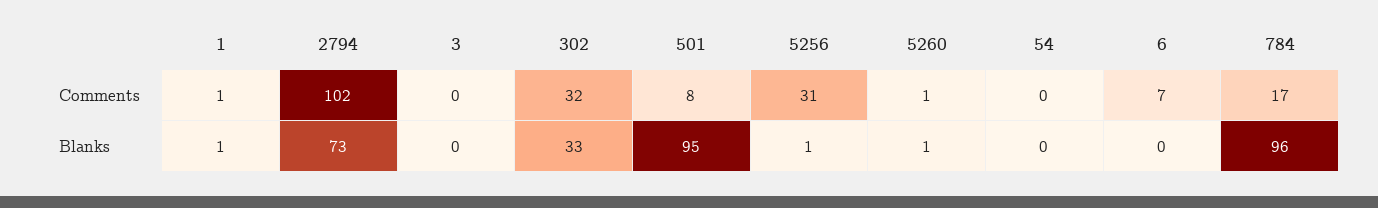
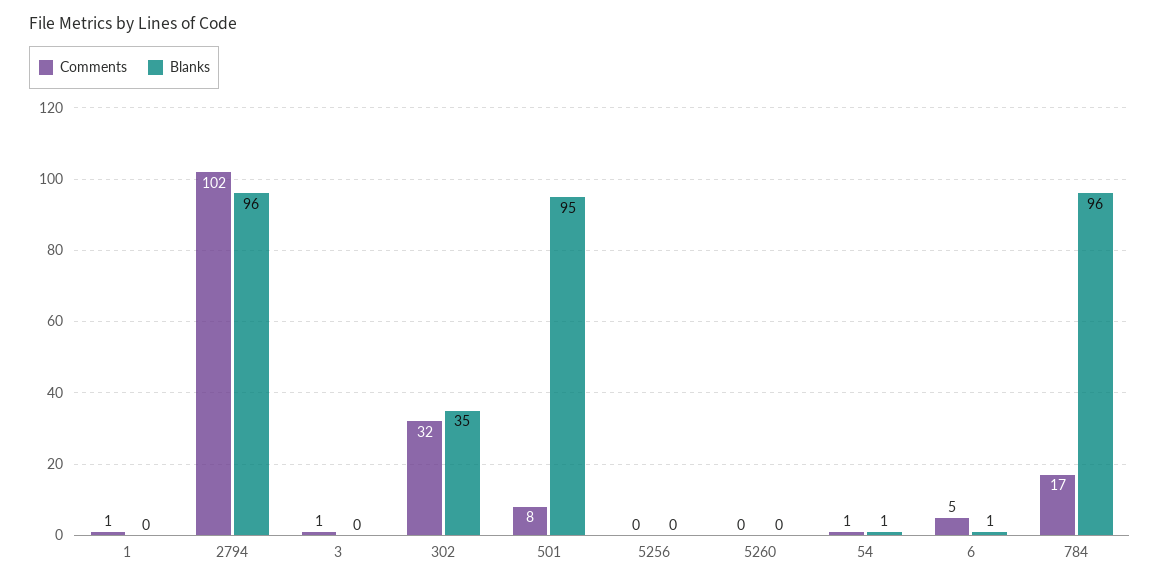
Comments, 3: 0 -> 1
Comments, 5256: 31 -> 0
Comments, 5260: 1 -> 0
Comments, 54: 0 -> 1
Comments, 6: 7 -> 5
Blanks, 1: 1 -> 0
Blanks, 2794: 73 -> 96
Blanks, 302: 33 -> 35
Blanks, 5256: 1 -> 0
Blanks, 5260: 1 -> 0
Blanks, 54: 0 -> 1
Blanks, 6: 0 -> 1

